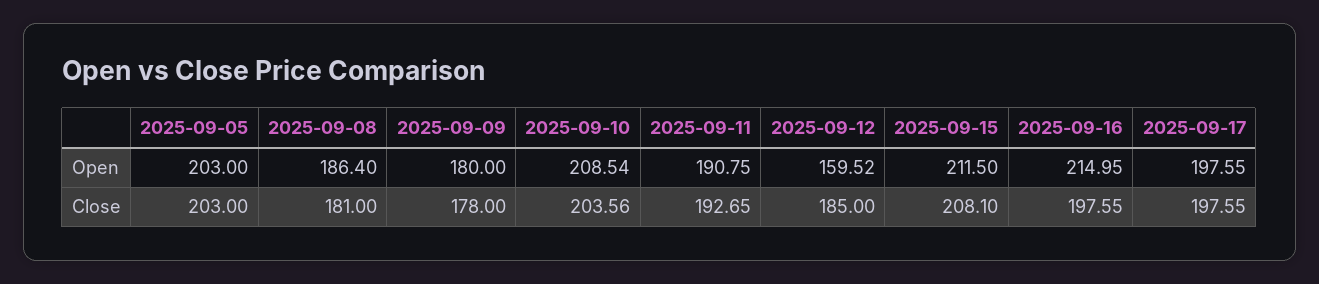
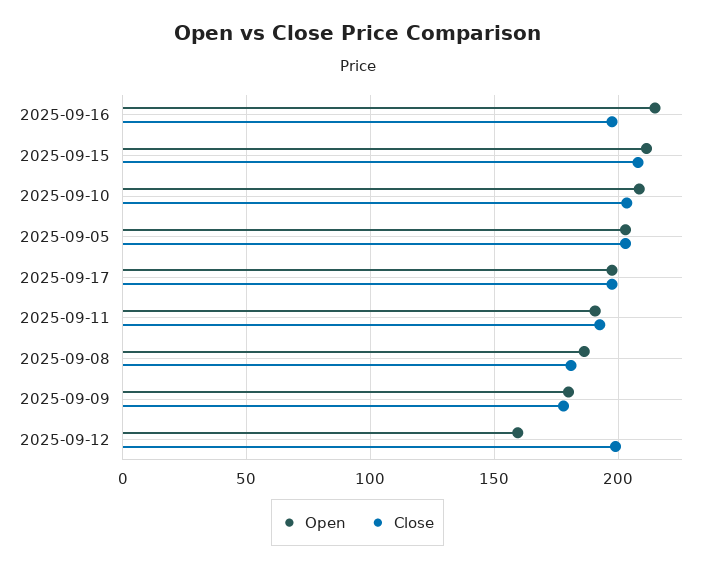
Close, 2025-09-12: 185 -> 200

